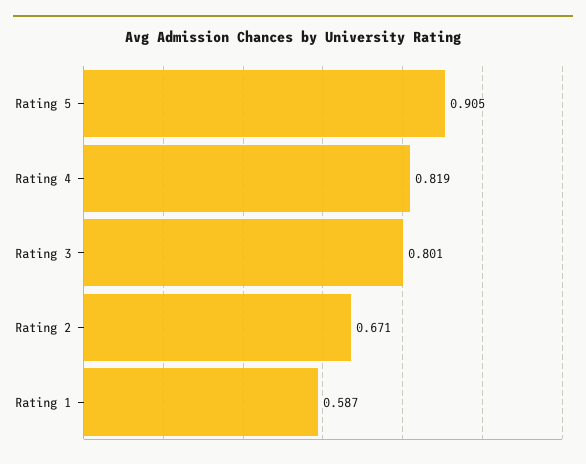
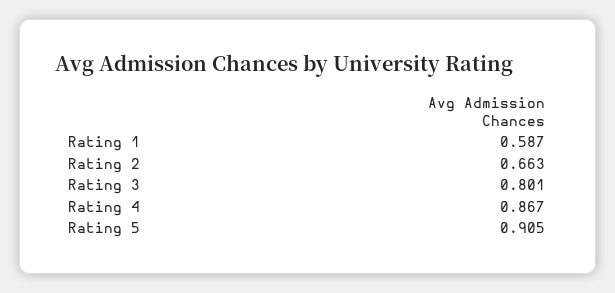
Rating 4: 0.819 -> 0.867
Rating 2: 0.671 -> 0.663

